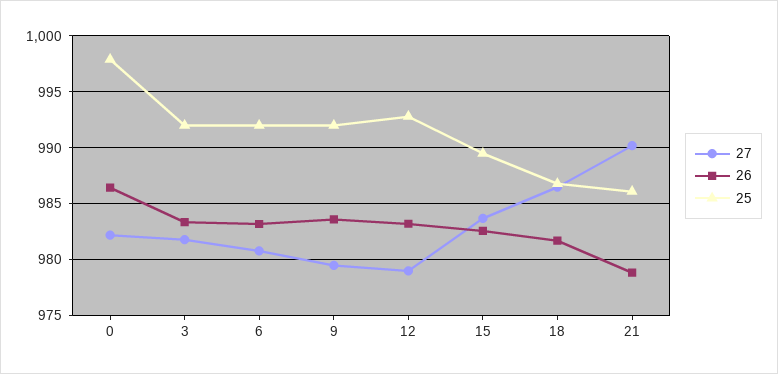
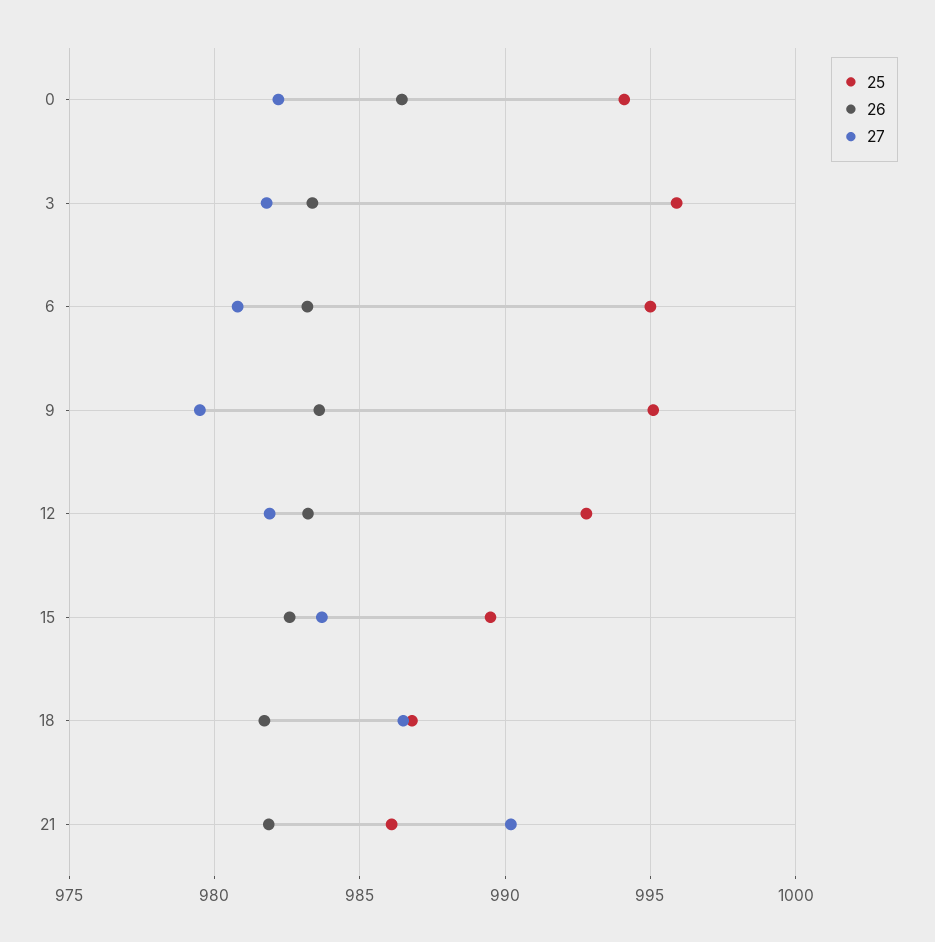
25, 0: 998 -> 994
25, 3: 992 -> 996
25, 6: 992 -> 995
25, 9: 992 -> 995
27, 12: 979 -> 982
26, 21: 979 -> 982

